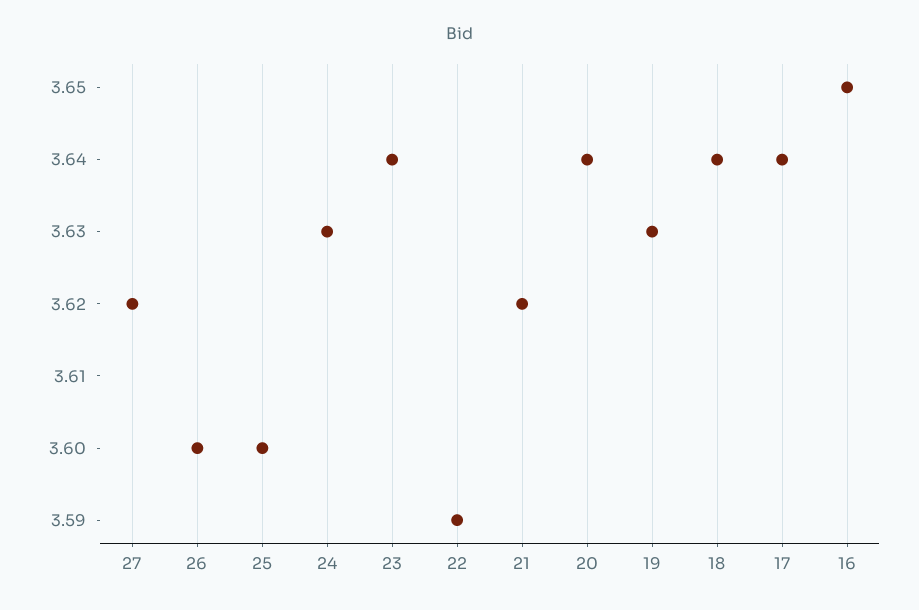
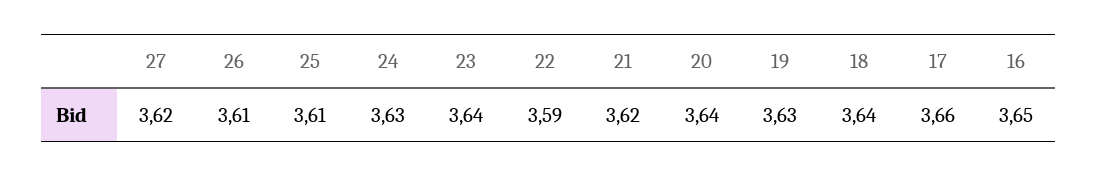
26: 3.6 -> 3.61
25: 3.6 -> 3.61
17: 3.64 -> 3.66

